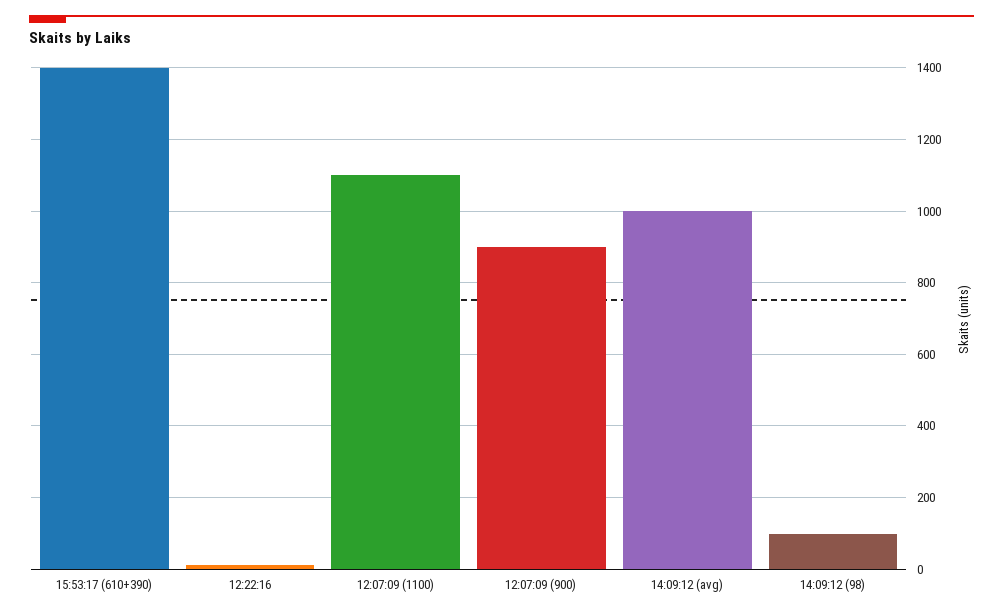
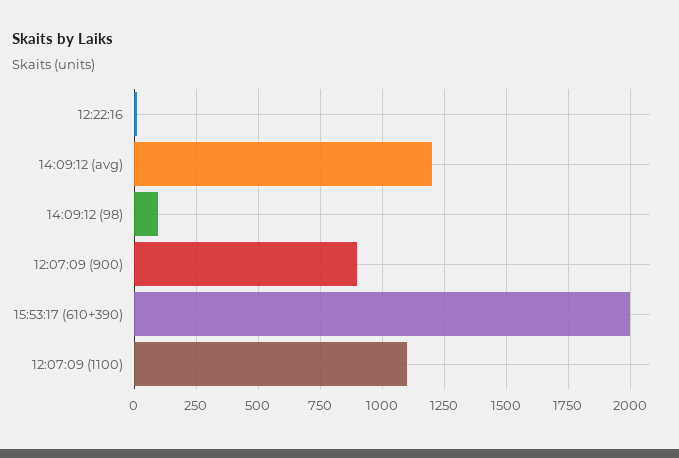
15:53:17 (610+390): 1400 -> 2000
14:09:12 (avg): 1000 -> 1200

